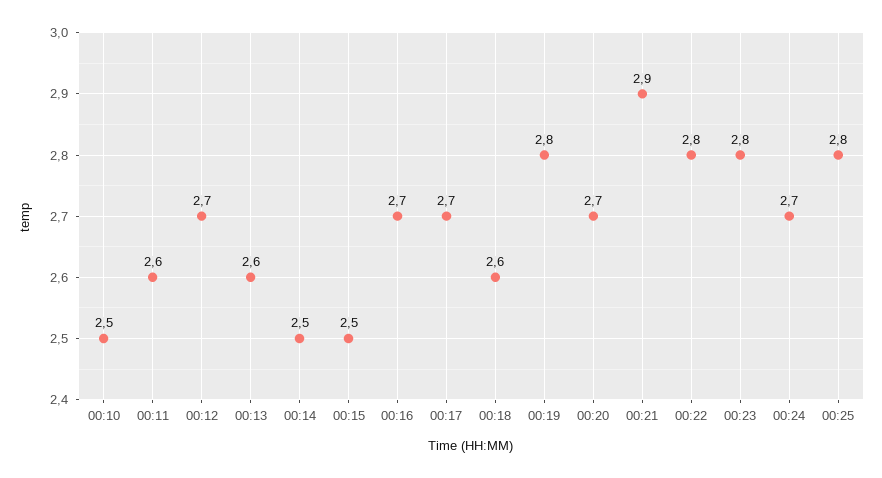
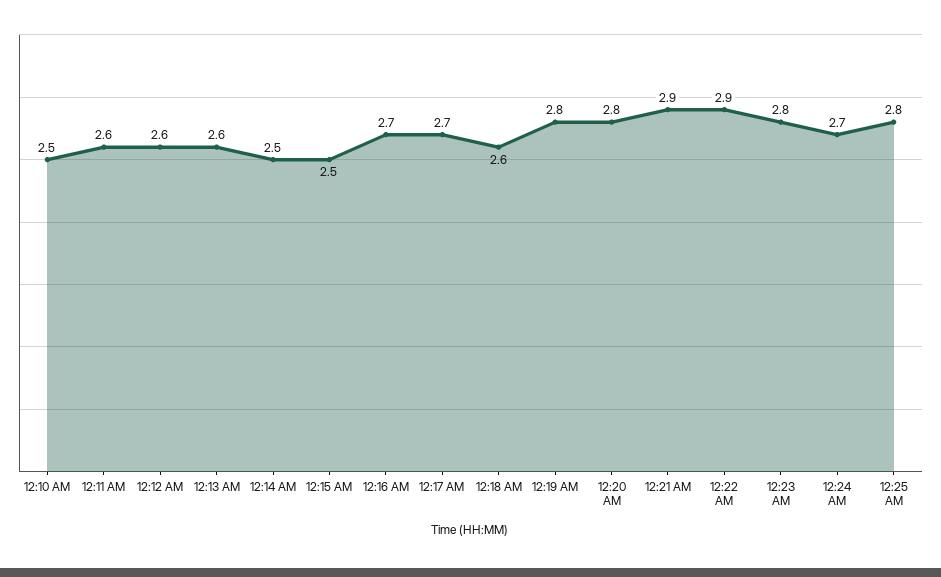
00:12: 2.7 -> 2.6
00:20: 2.7 -> 2.8
00:22: 2.8 -> 2.9

